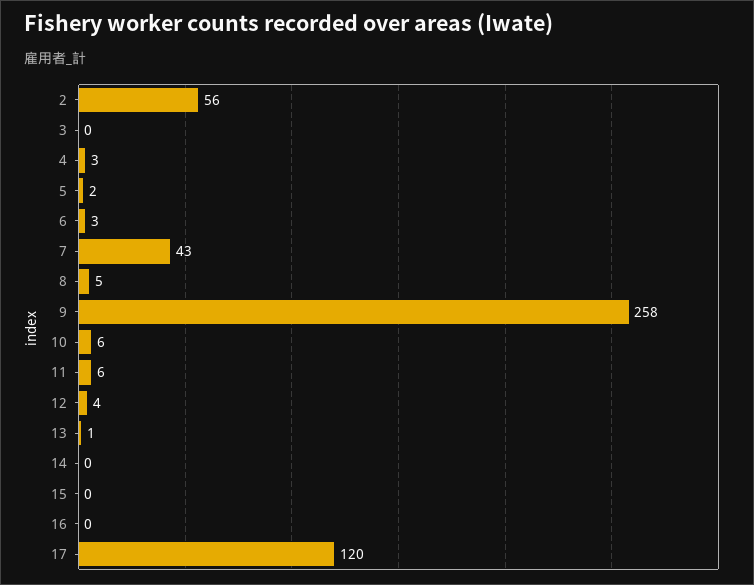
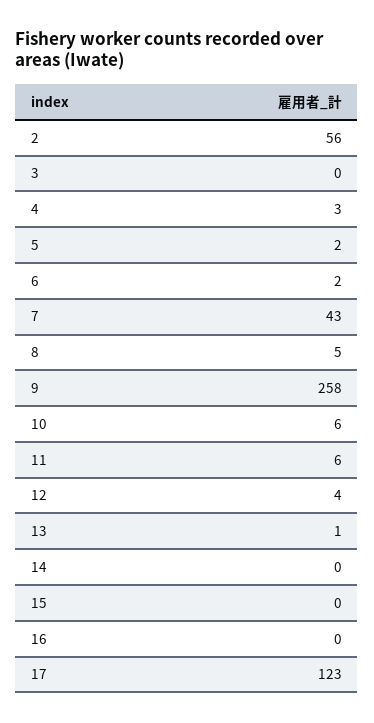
6: 3 -> 2
17: 120 -> 123

